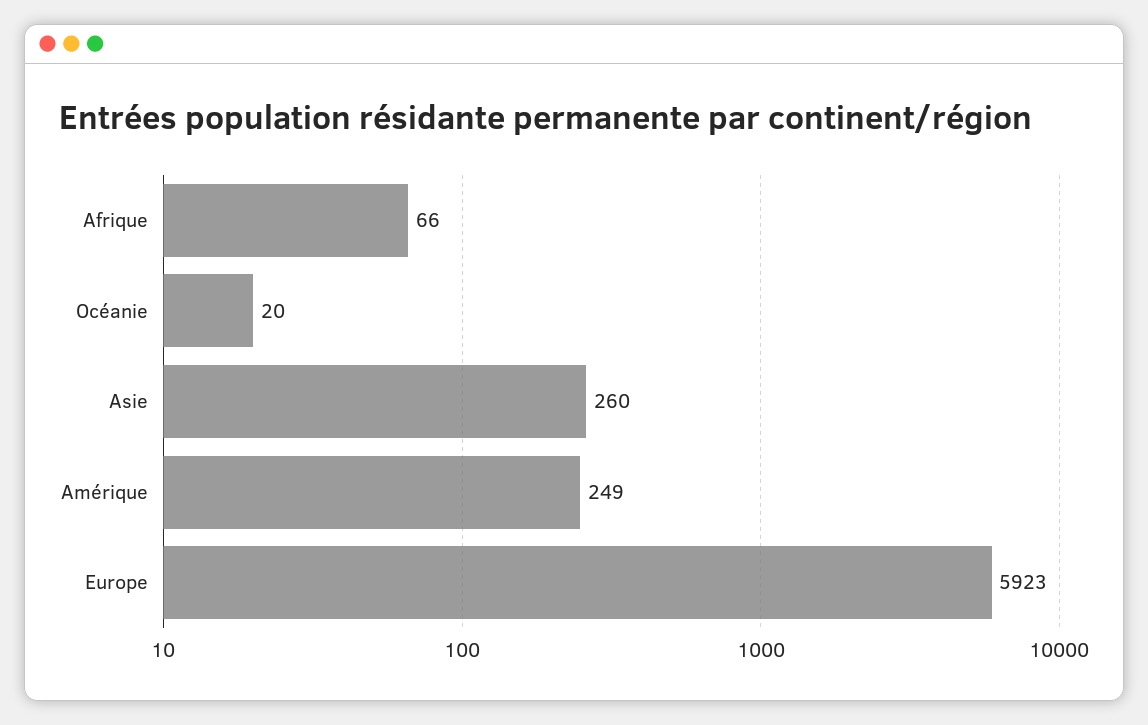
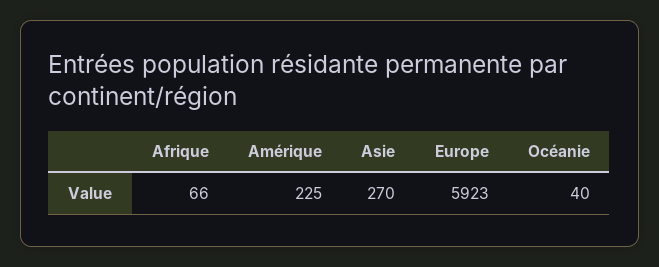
Océanie: 20 -> 40
Asie: 260 -> 270
Amérique: 249 -> 225

